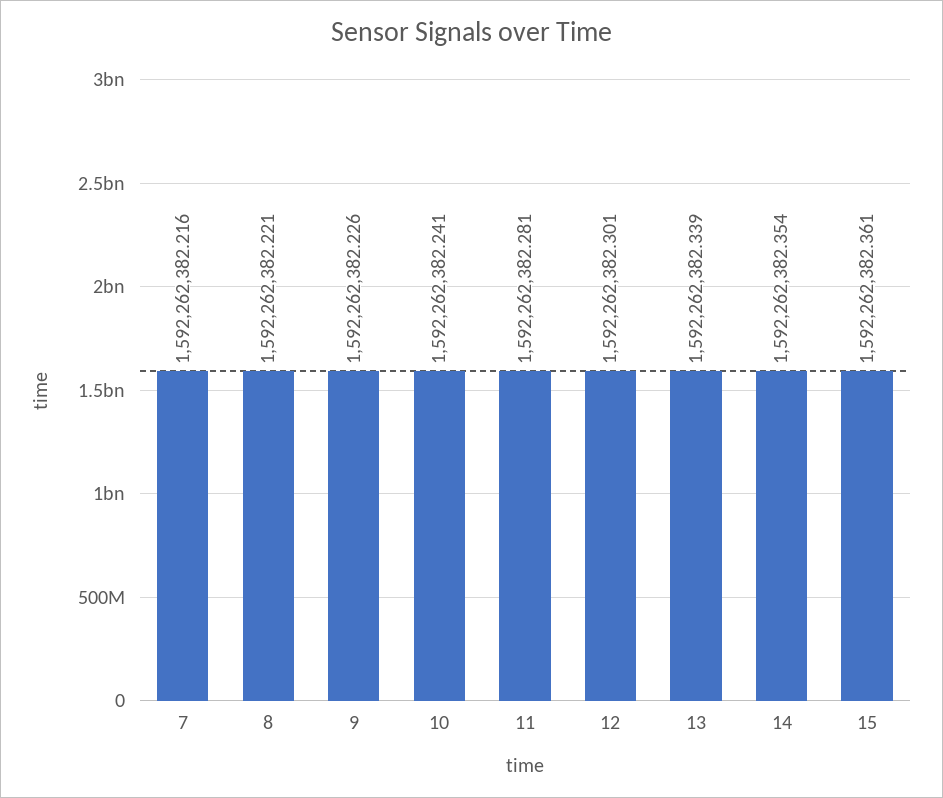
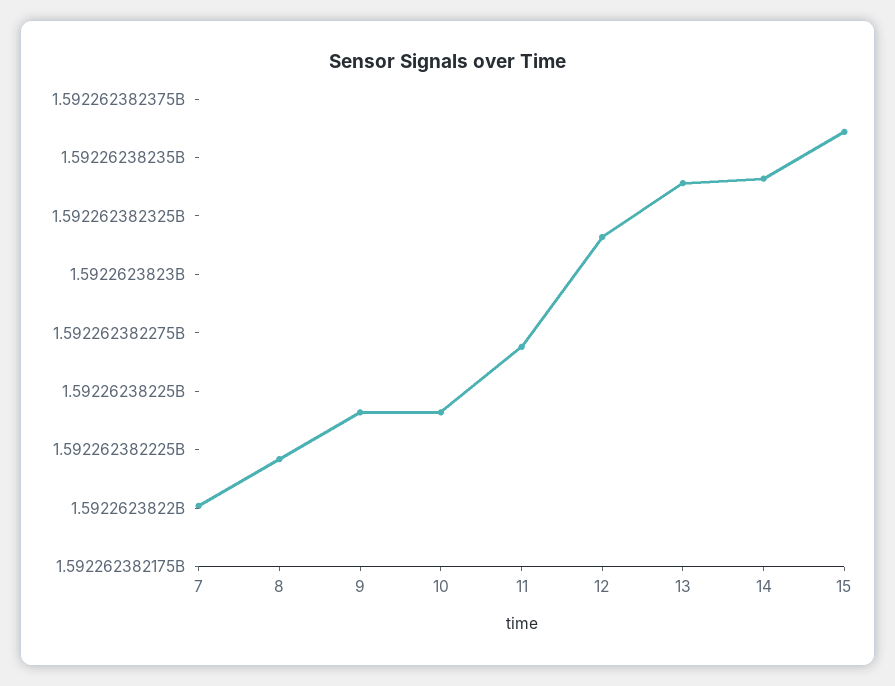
7: 1592262382.216 -> 1592262382.2
9: 1592262382.226 -> 1592262382.24
11: 1592262382.281 -> 1592262382.27
12: 1592262382.301 -> 1592262382.315
14: 1592262382.354 -> 1592262382.34

